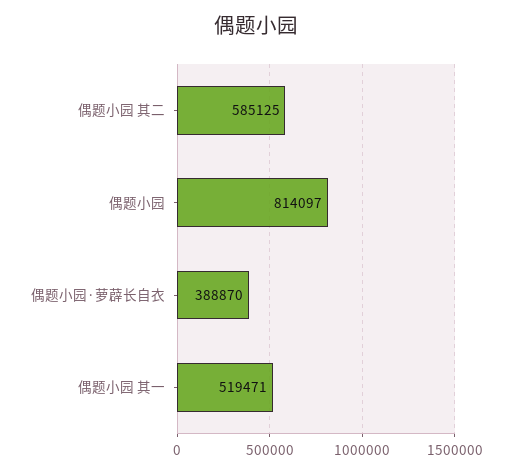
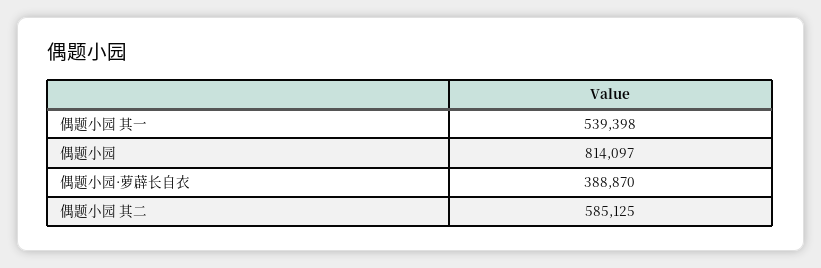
偶题小园 其一: 519471 -> 539398

